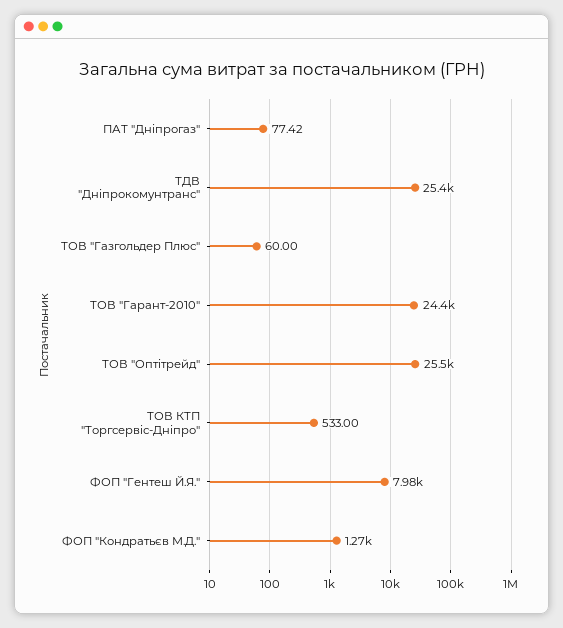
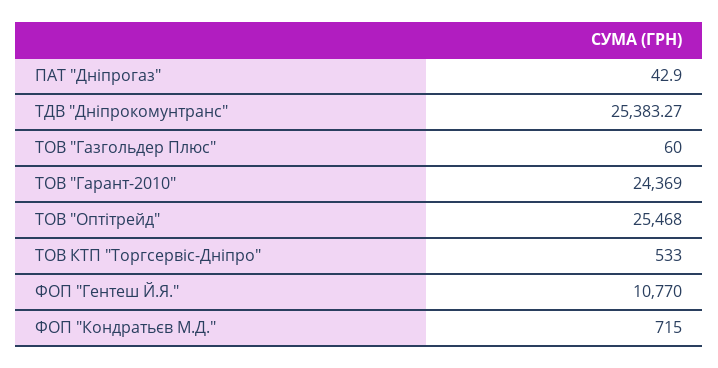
ПАТ "Дніпрогаз": 77.42 -> 42.9
ФОП "Гентеш Й.Я.": 7980 -> 10770
ФОП "Кондратьєв М.Д.": 1270 -> 715

